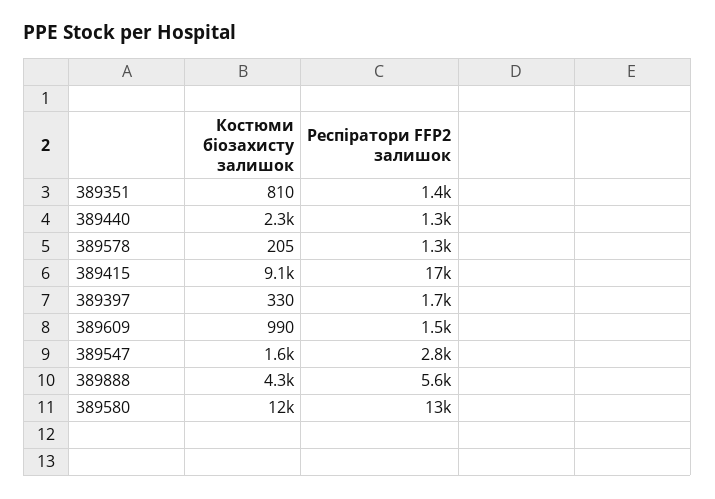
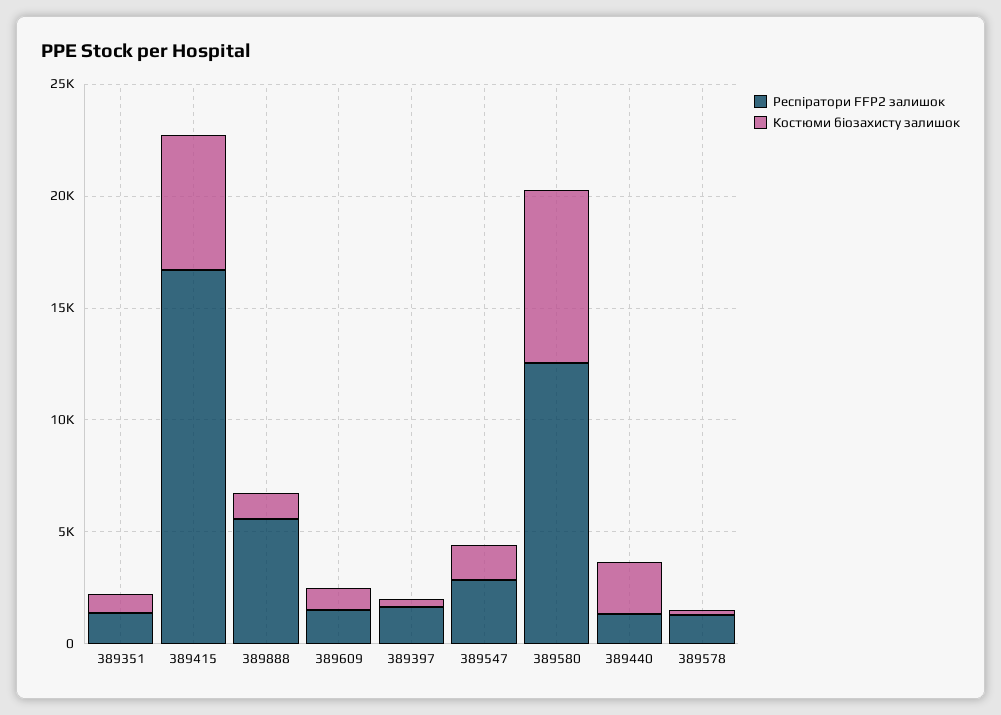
Костюми біозахисту залишок, 389415: 9100 -> 6000
Костюми біозахисту залишок, 389888: 4300 -> 1000
Костюми біозахисту залишок, 389580: 12000 -> 8000

